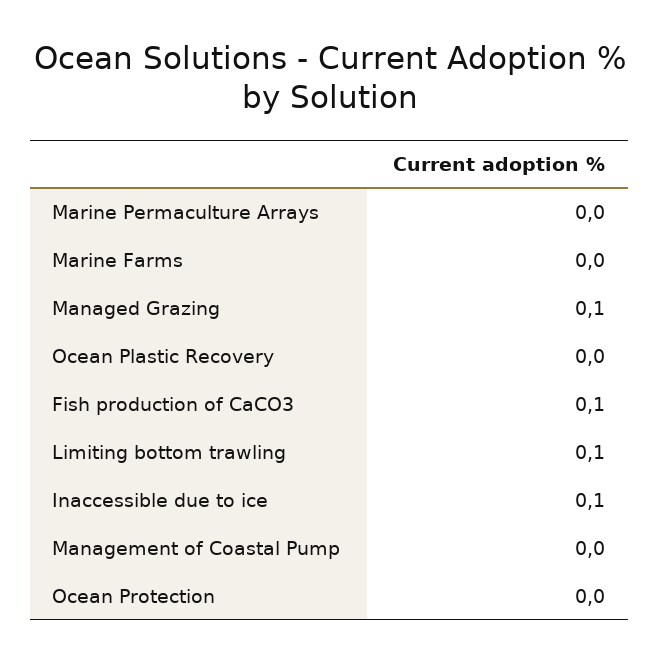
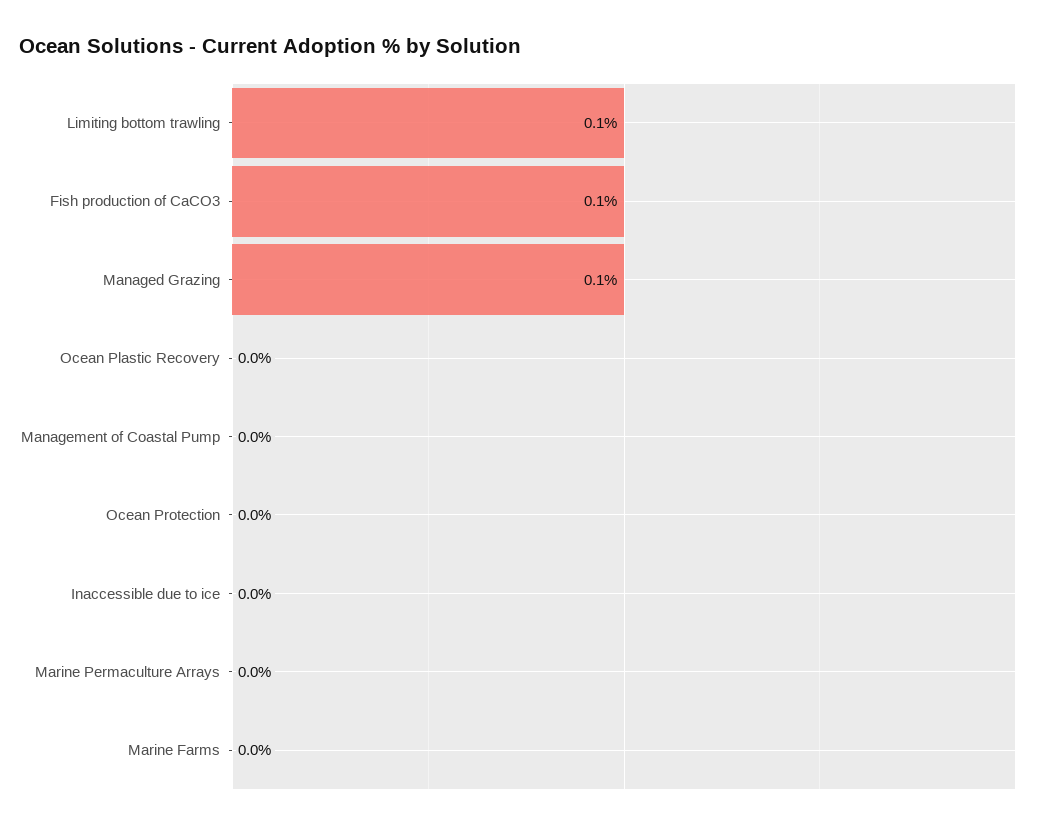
Inaccessible due to ice: 0.1 -> 0

